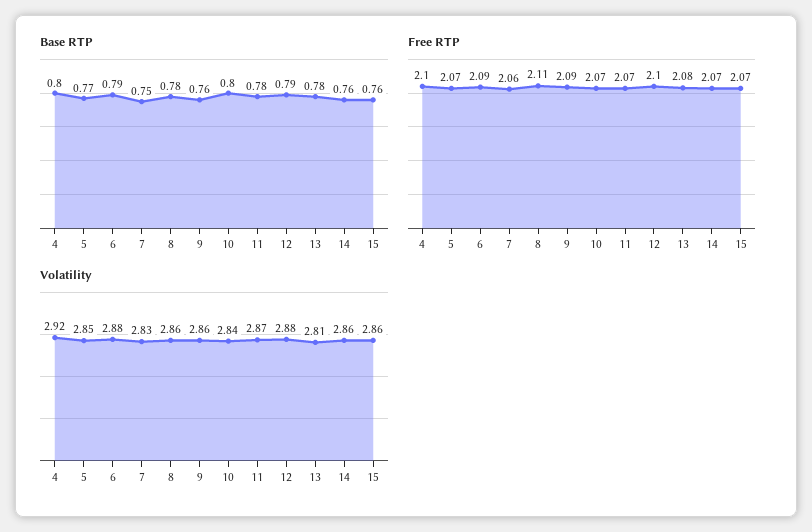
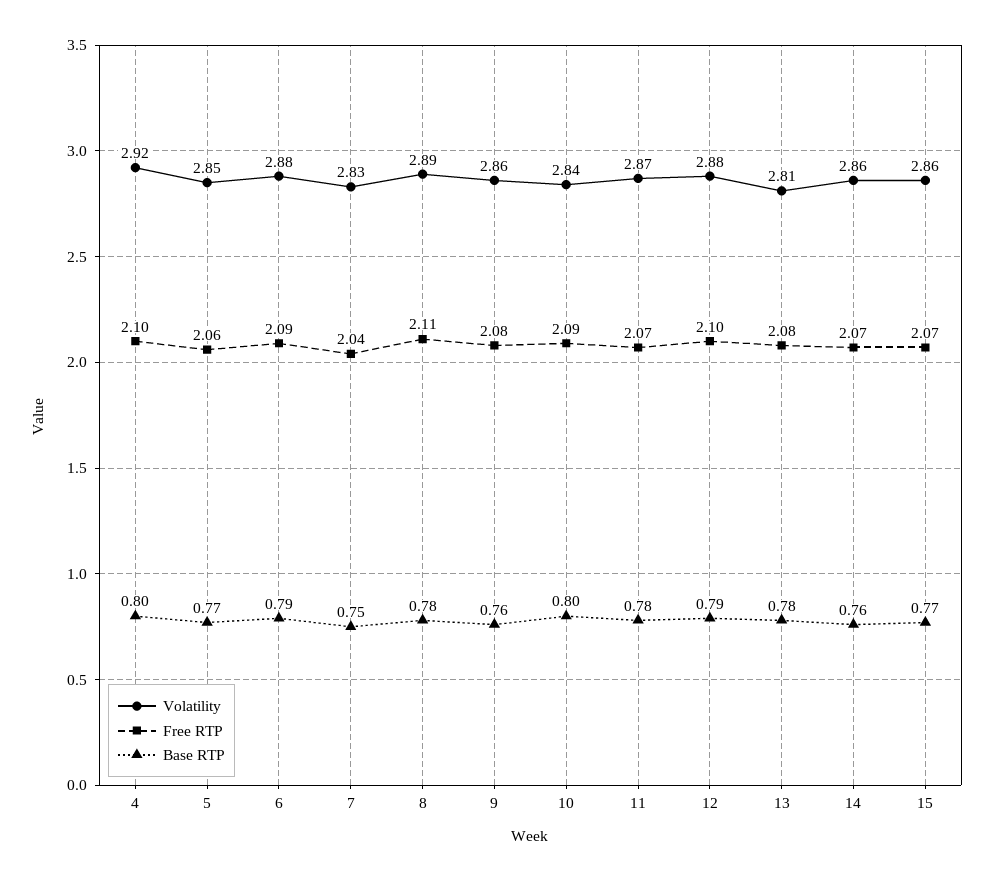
Base RTP, 15: 0.76 -> 0.77
Free RTP, 5: 2.07 -> 2.06
Free RTP, 7: 2.06 -> 2.04
Free RTP, 9: 2.09 -> 2.08
Free RTP, 10: 2.07 -> 2.09
Volatility, 8: 2.86 -> 2.89

